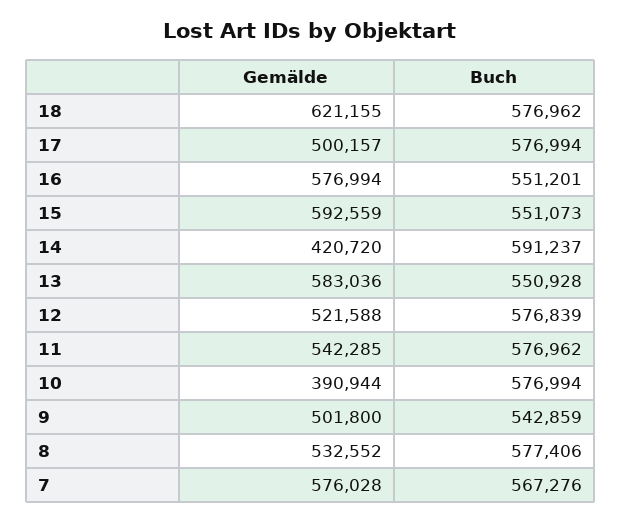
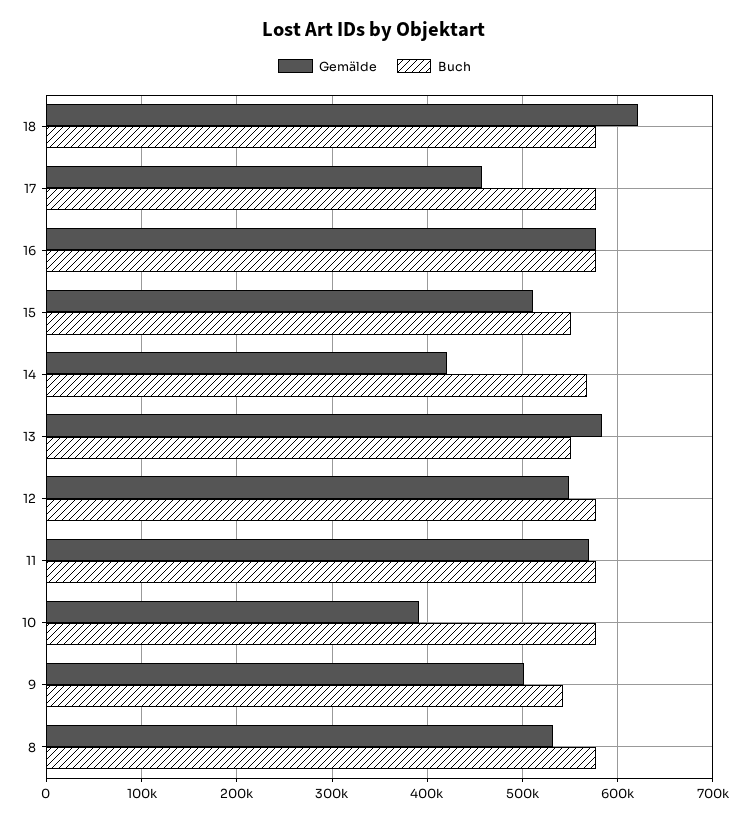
Gemälde, 17: 500157 -> 460000
Buch, 16: 551201 -> 580000
Gemälde, 15: 592559 -> 510000
Buch, 14: 591237 -> 570000
Gemälde, 12: 521588 -> 550000
Gemälde, 11: 542285 -> 570000
Gemälde, 7: 576028 -> none
Buch, 7: 567276 -> none

